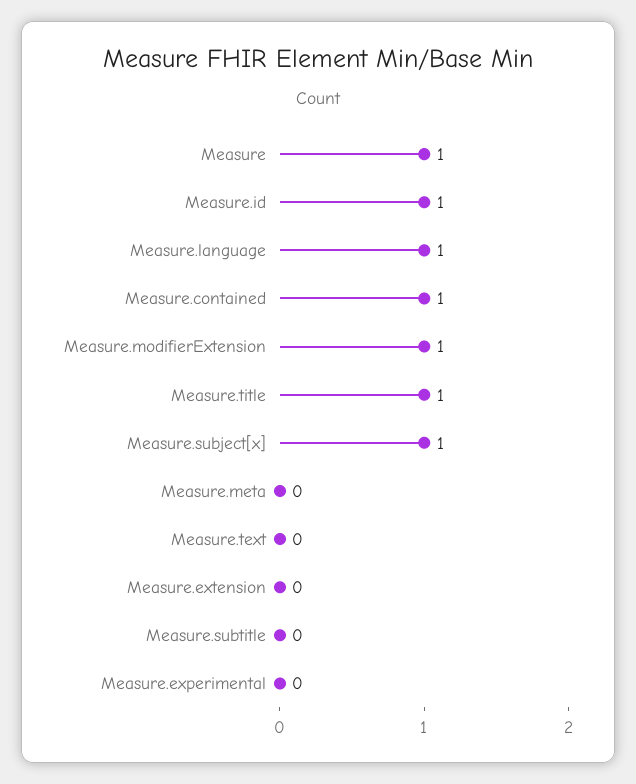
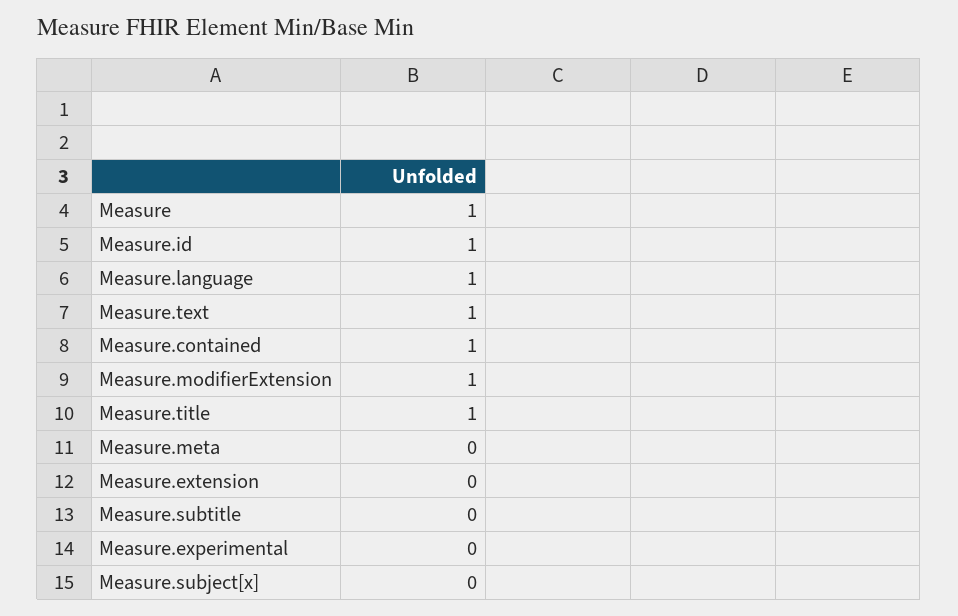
Measure.subject[x]: 1 -> 0
Measure.text: 0 -> 1

